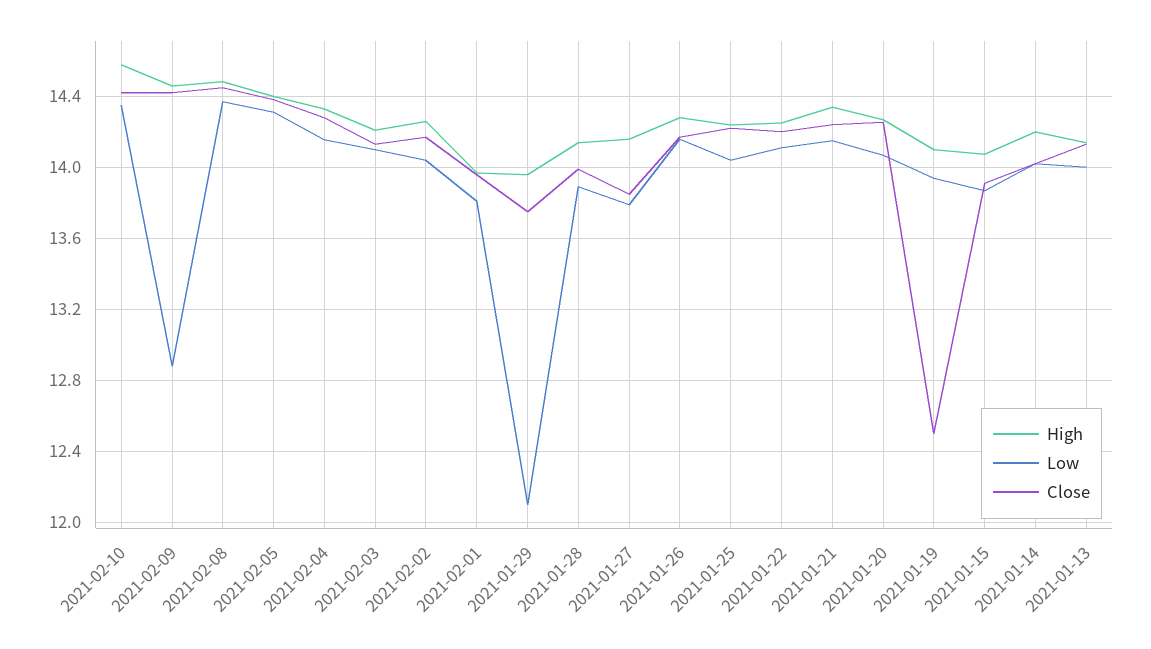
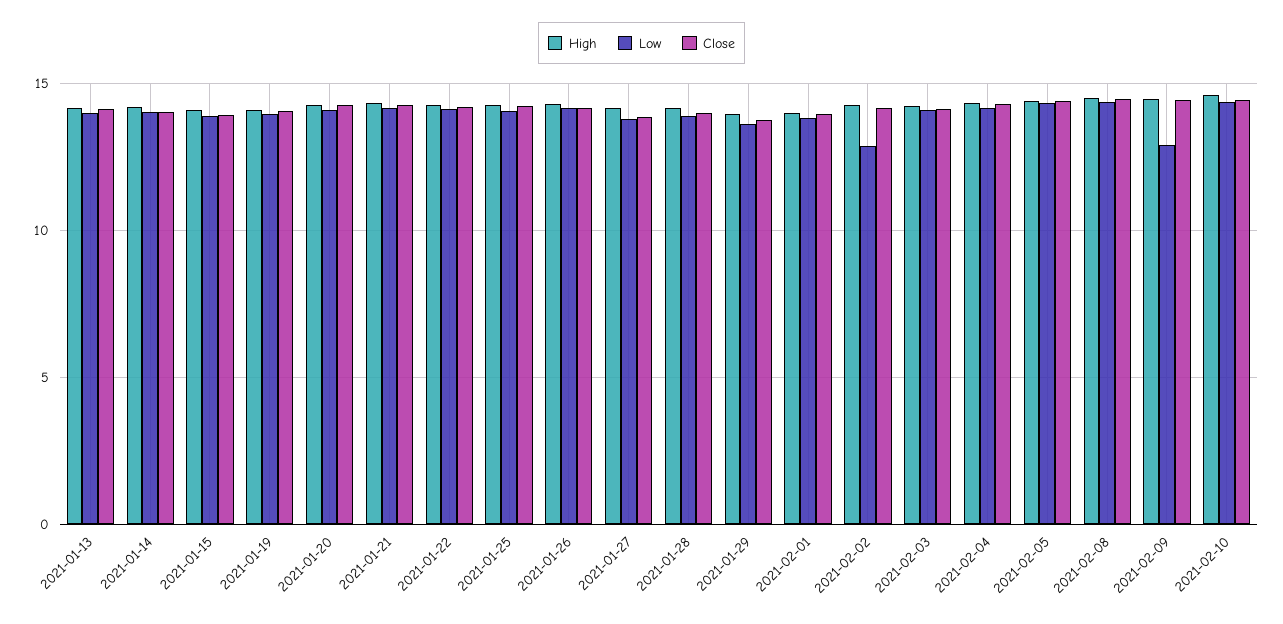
Low, 2021-02-02: 14.05 -> 13
Low, 2021-01-29: 12.1 -> 13.5
Close, 2021-01-19: 12.5 -> 14

